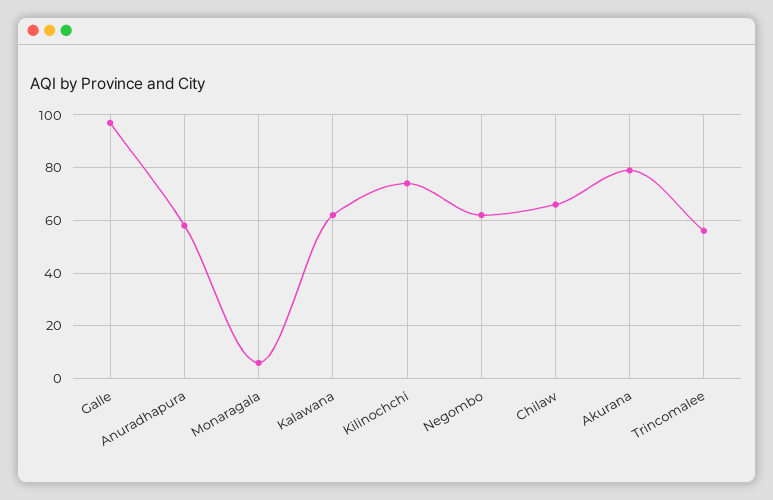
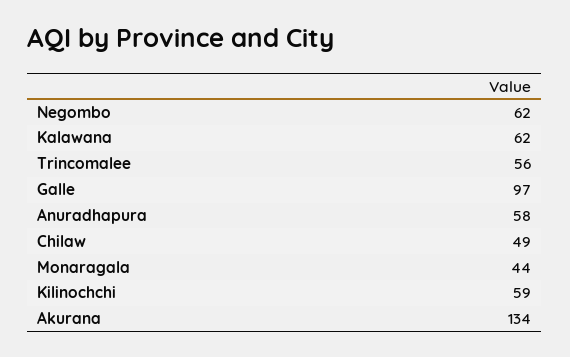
Monaragala: 5 -> 44
Kilinochchi: 75 -> 59
Chilaw: 65 -> 49
Akurana: 80 -> 134

